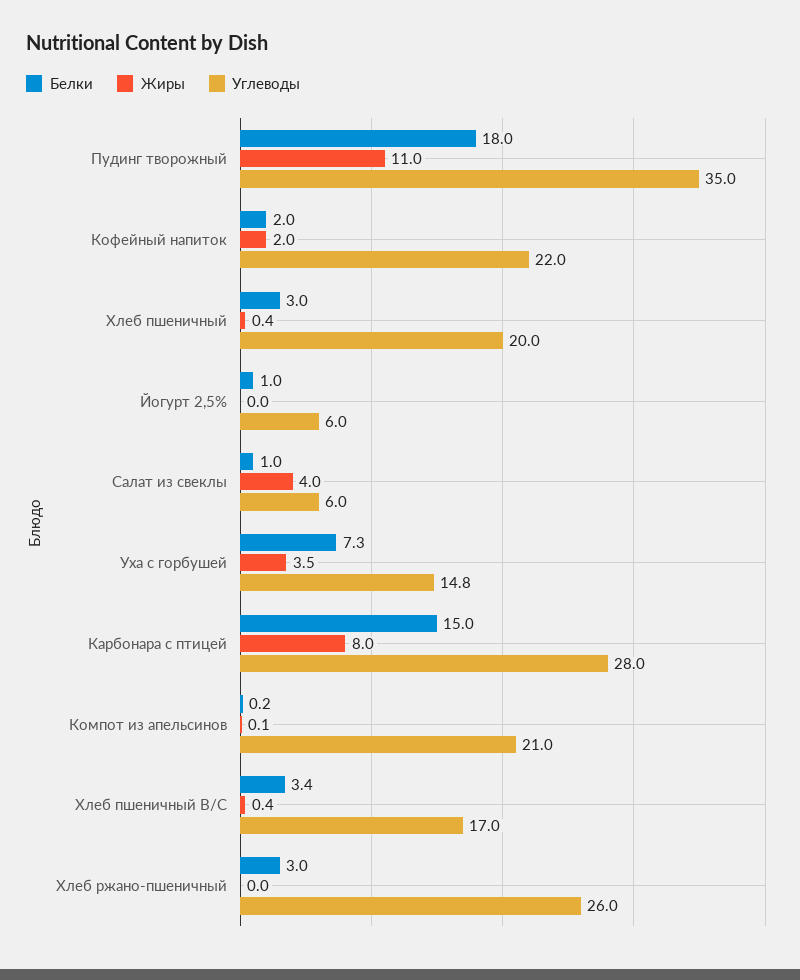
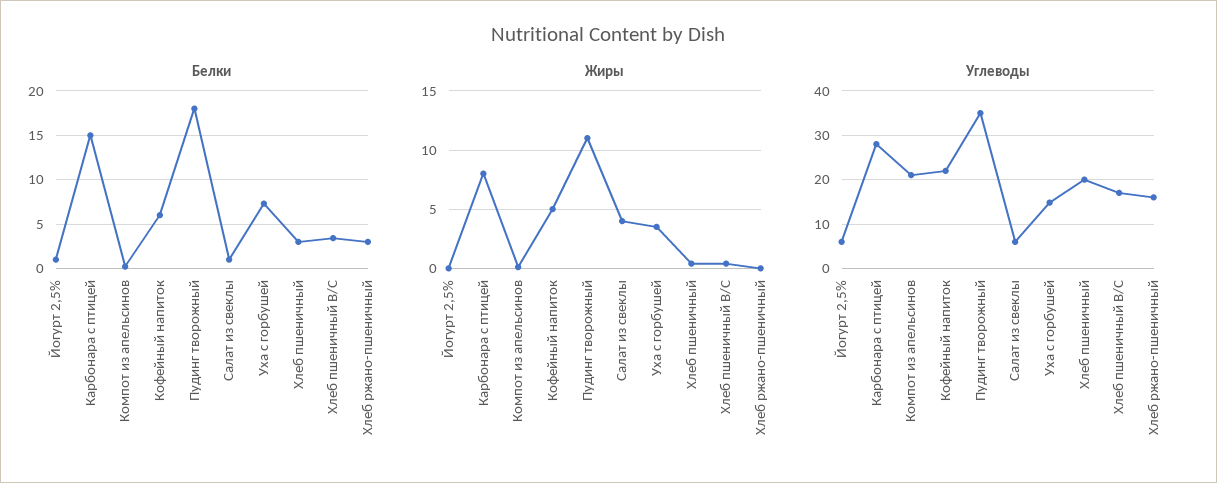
Белки, Кофейный напиток: 2 -> 6
Жиры, Кофейный напиток: 2 -> 5
Углеводы, Хлеб ржано-пшеничный: 26 -> 16

